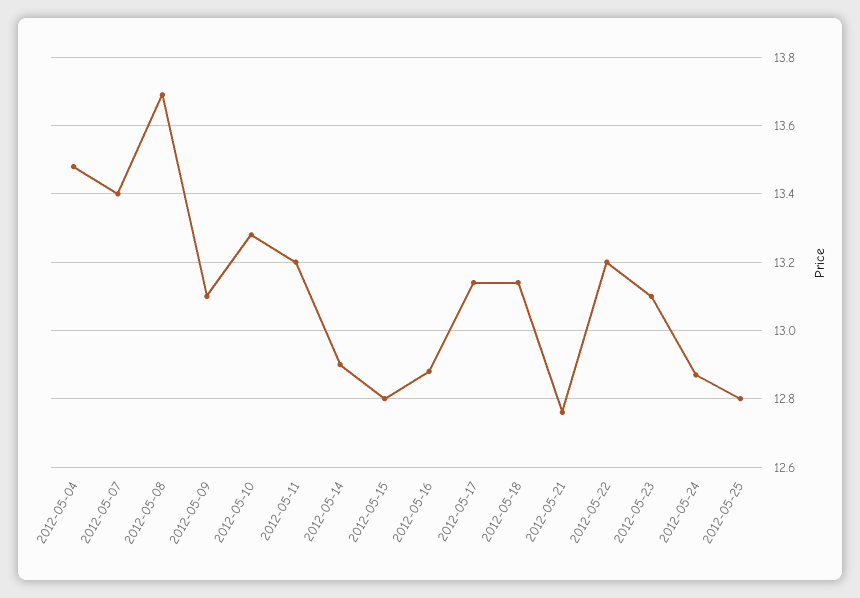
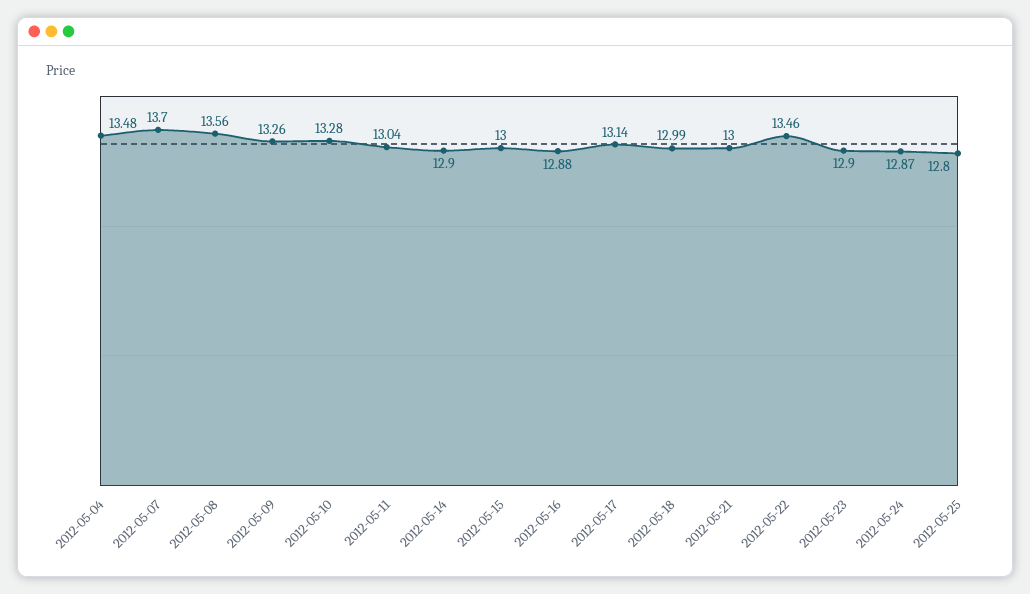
2012-05-07: 13.4 -> 13.7
2012-05-08: 13.7 -> 13.56
2012-05-09: 13.1 -> 13.26
2012-05-11: 13.2 -> 13.04
2012-05-15: 12.8 -> 13
2012-05-18: 13.15 -> 12.99
2012-05-21: 12.75 -> 13
2012-05-22: 13.2 -> 13.46
2012-05-23: 13.1 -> 12.9

